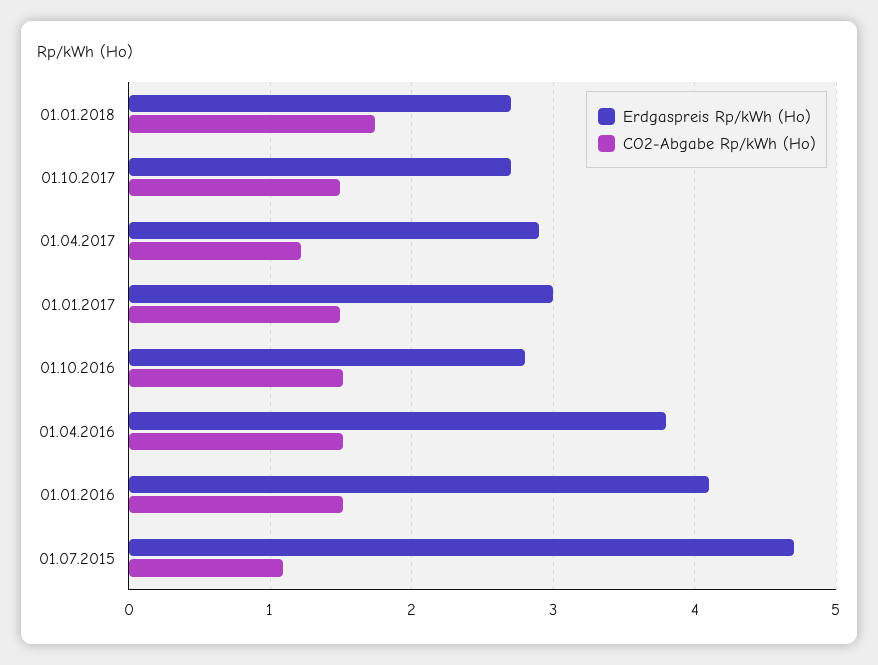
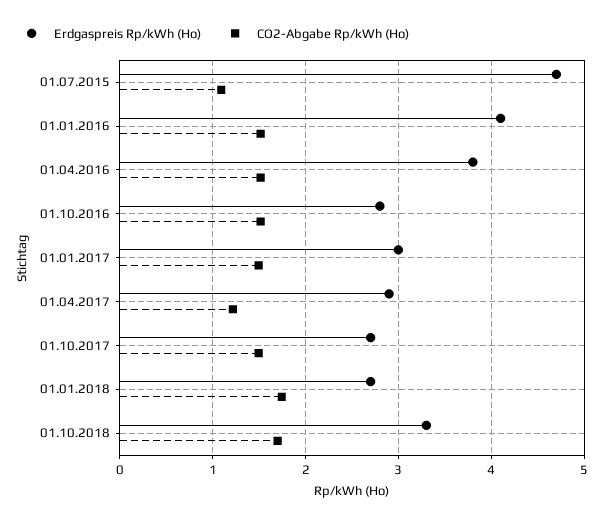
Erdgaspreis Rp/kWh (Ho), 01.10.2018: none -> 3.3
CO2-Abgabe Rp/kWh (Ho), 01.10.2018: none -> 1.7

